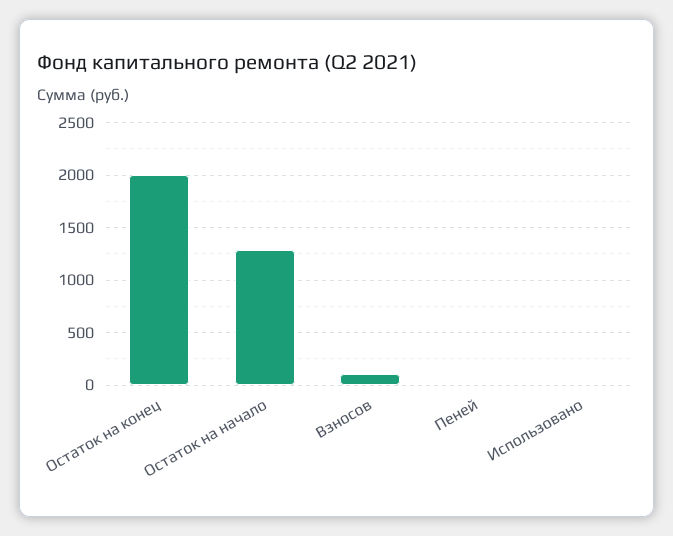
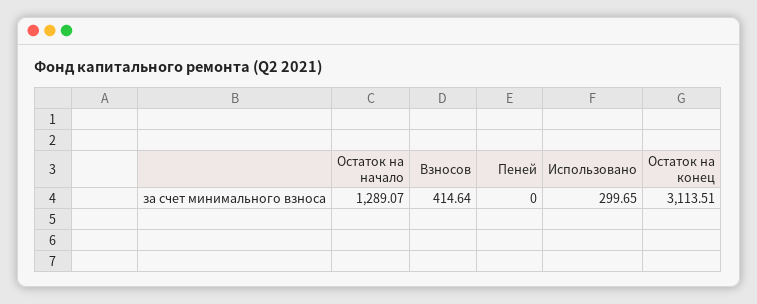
Остаток на конец: 2000 -> 3113.51
Взносов: 100 -> 414.64
Использовано: 0 -> 299.65

